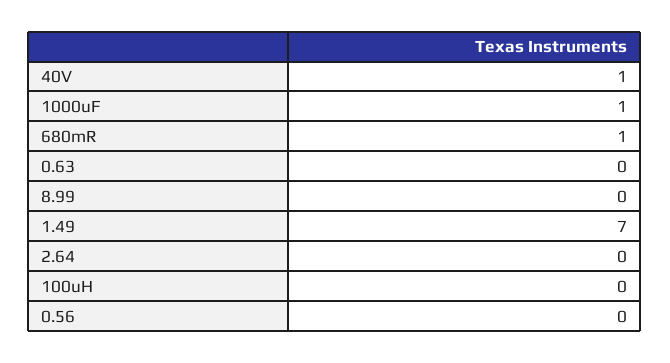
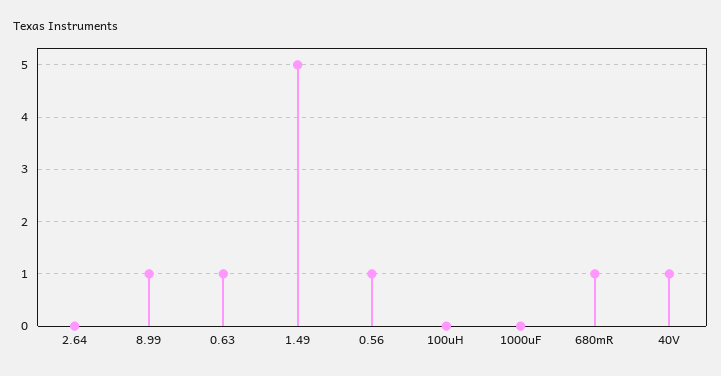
1000uF: 1 -> 0
0.63: 0 -> 1
8.99: 0 -> 1
1.49: 7 -> 5
0.56: 0 -> 1

